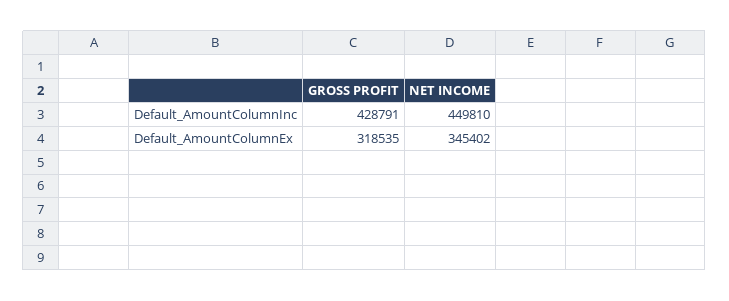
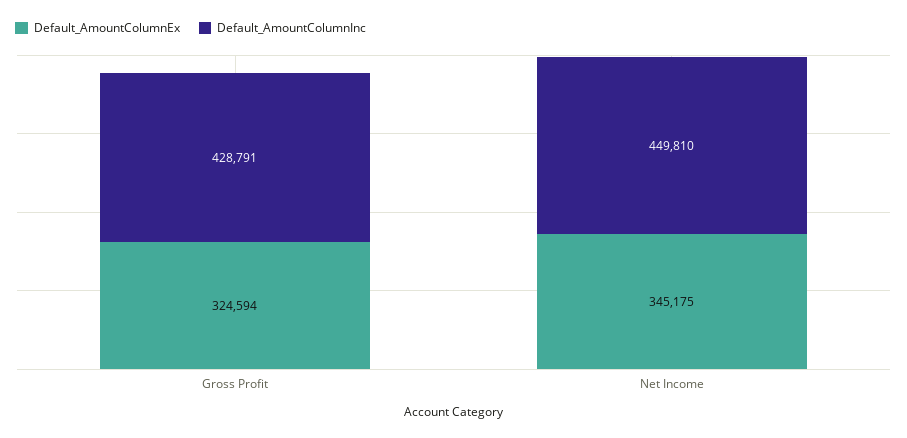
Default_AmountColumnEx, GROSS PROFIT: 318535 -> 324594
Default_AmountColumnEx, NET INCOME: 345402 -> 345175

